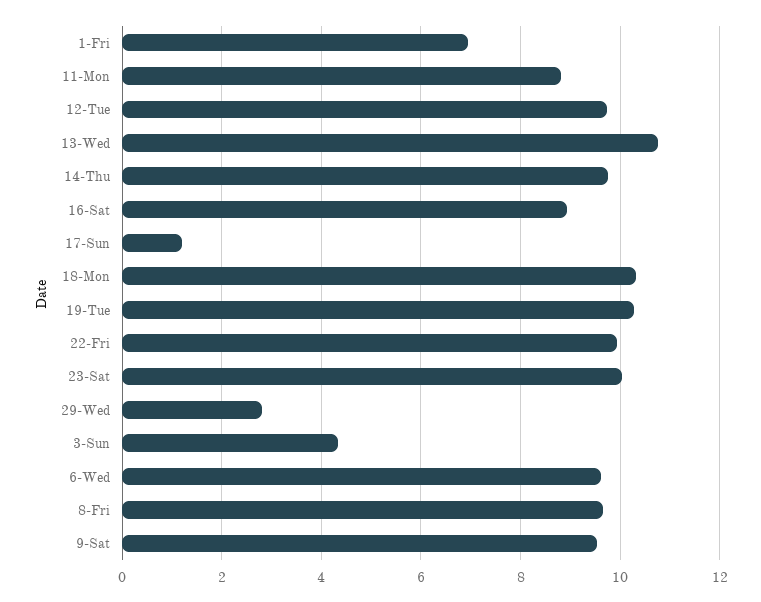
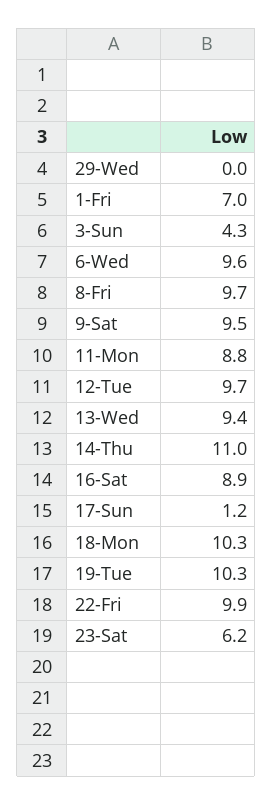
13-Wed: 10.8 -> 9.4
14-Thu: 9.8 -> 11
23-Sat: 10 -> 6.2
29-Wed: 2.8 -> 0

